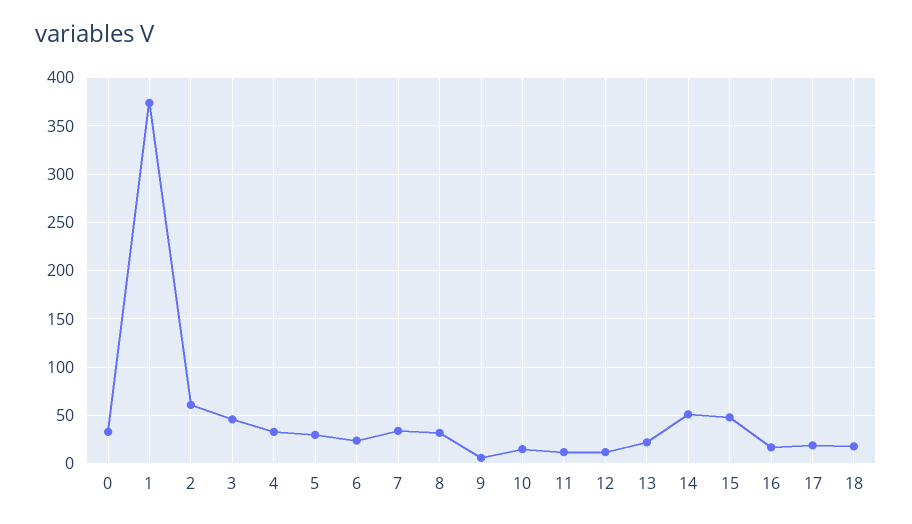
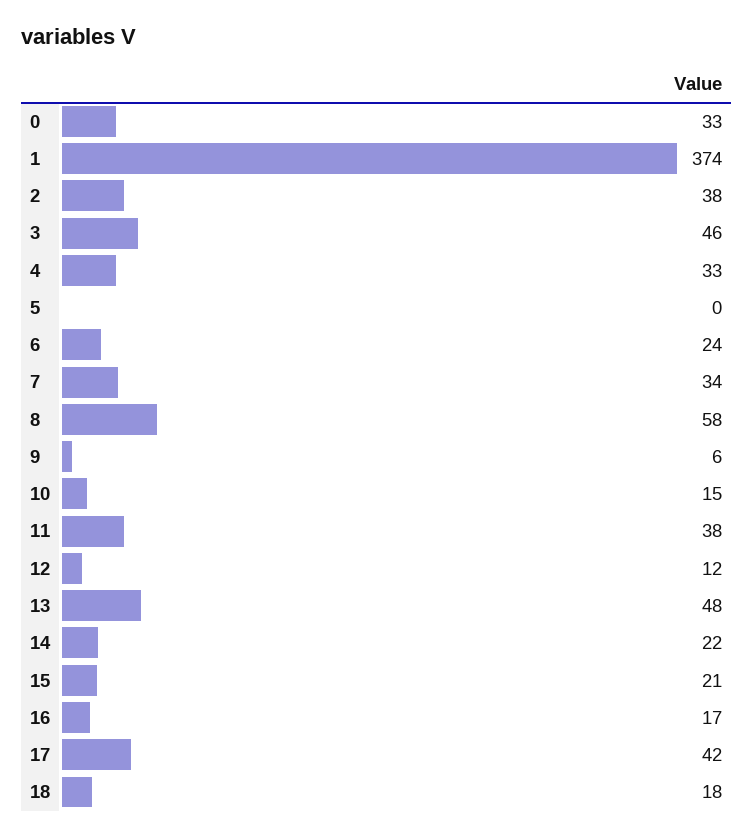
2: 60 -> 38
5: 30 -> 0
8: 30 -> 58
11: 10 -> 38
13: 20 -> 48
14: 50 -> 22
15: 50 -> 21
17: 20 -> 42

